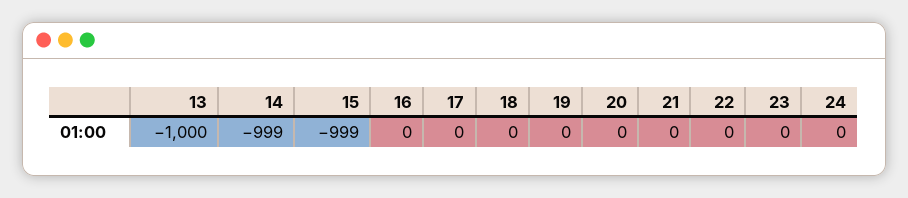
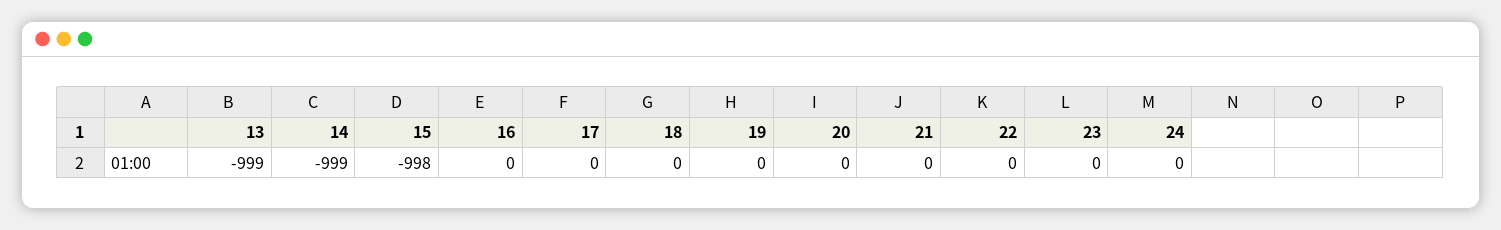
13: -1000 -> -999
15: -999 -> -998

